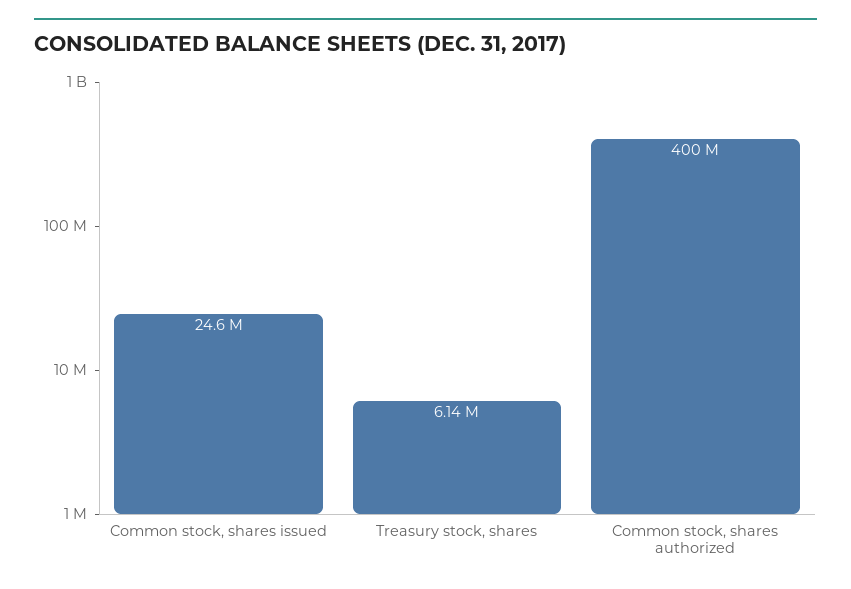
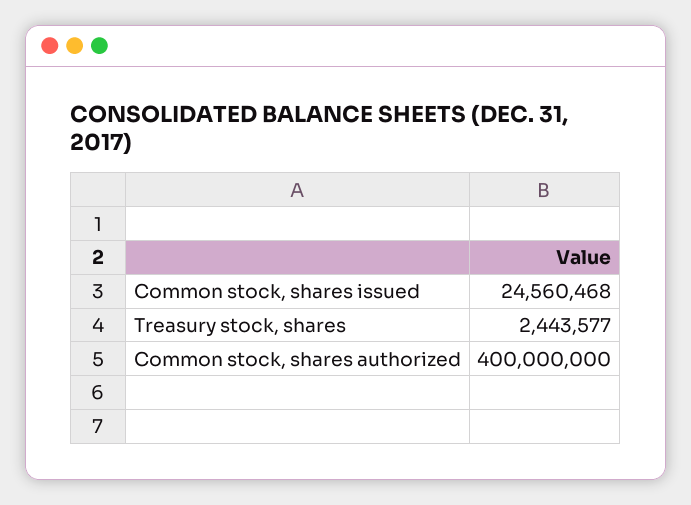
Treasury stock, shares: 6140000 -> 2443577

